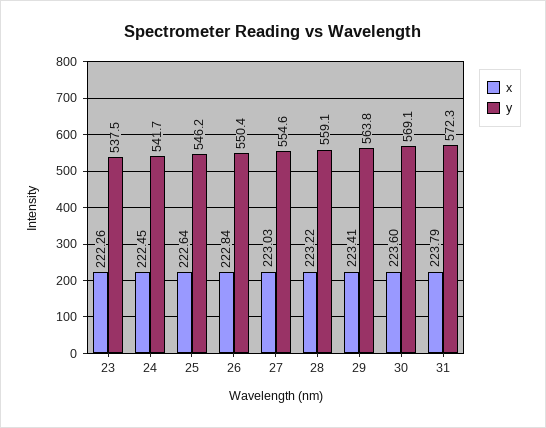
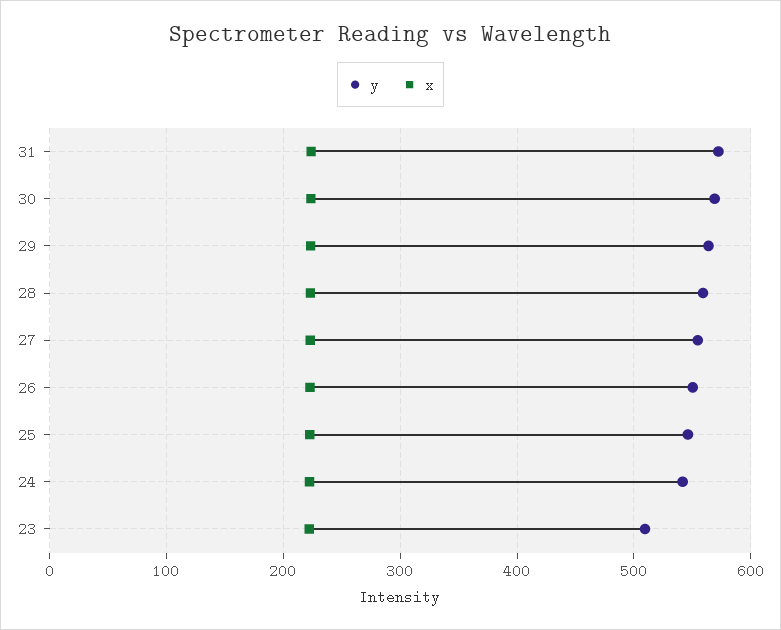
y, 23: 537.5 -> 510

